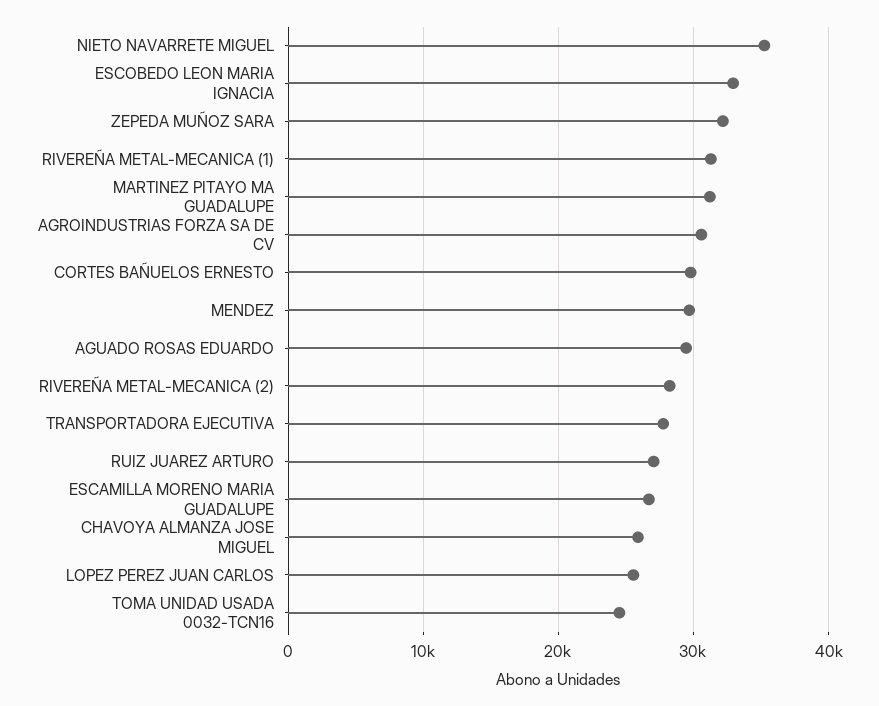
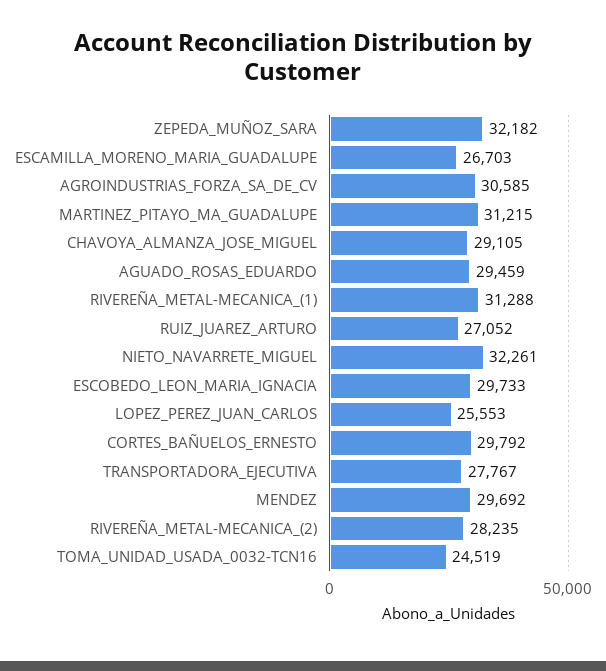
NIETO NAVARRETE MIGUEL: 35000 -> 32261
ESCOBEDO LEON MARIA IGNACIA: 33000 -> 29733
CHAVOYA ALMANZA JOSE MIGUEL: 26000 -> 29105

